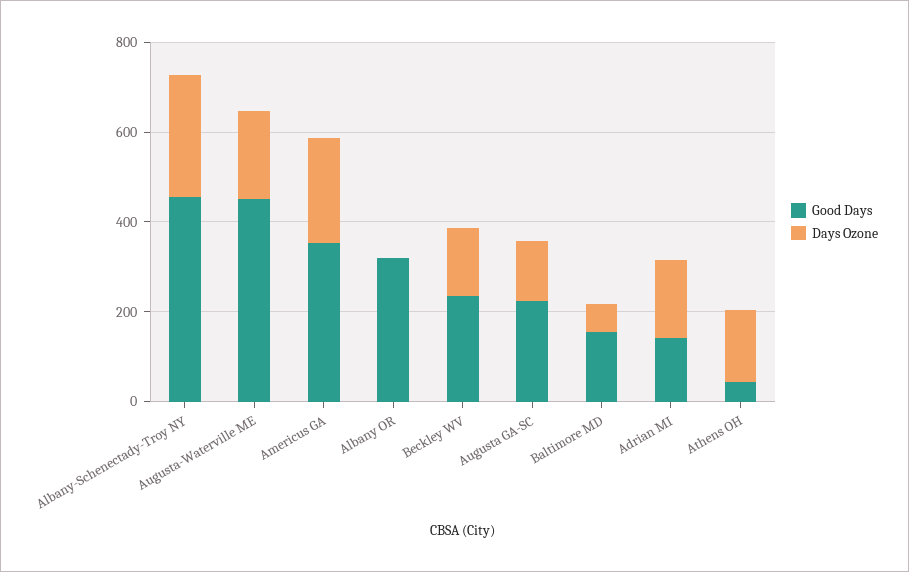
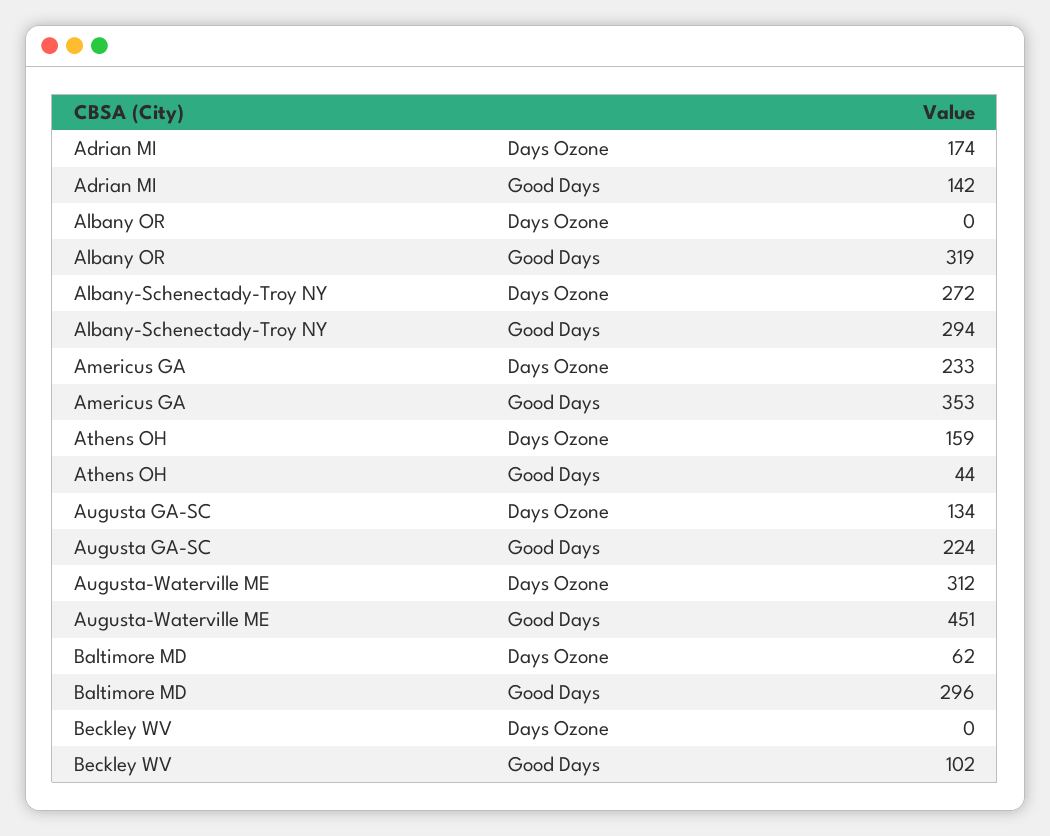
Good Days, Albany-Schenectady-Troy NY: 450 -> 294
Days Ozone, Augusta-Waterville ME: 200 -> 312
Good Days, Beckley WV: 250 -> 102
Days Ozone, Beckley WV: 150 -> 0
Good Days, Baltimore MD: 150 -> 296

